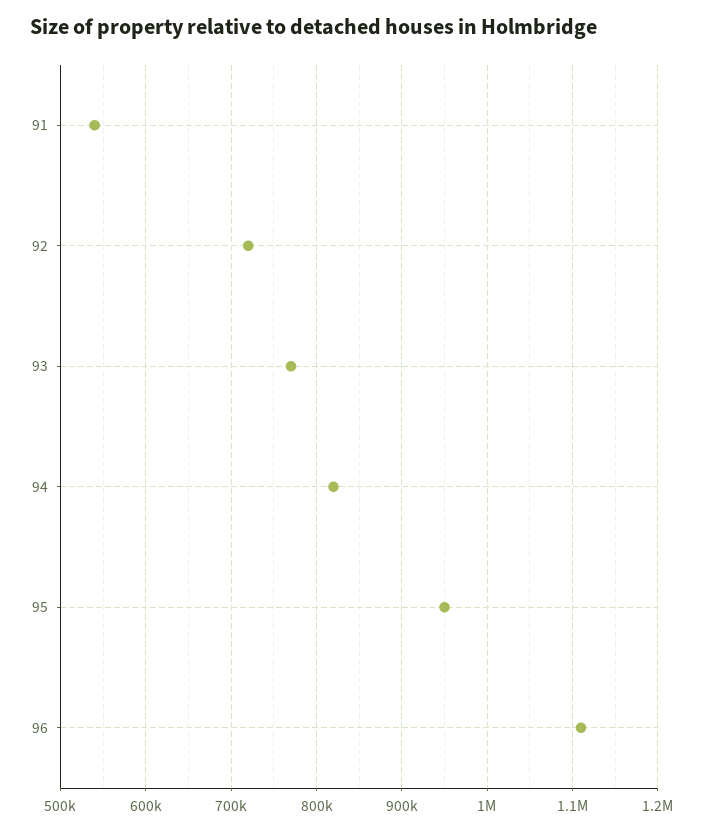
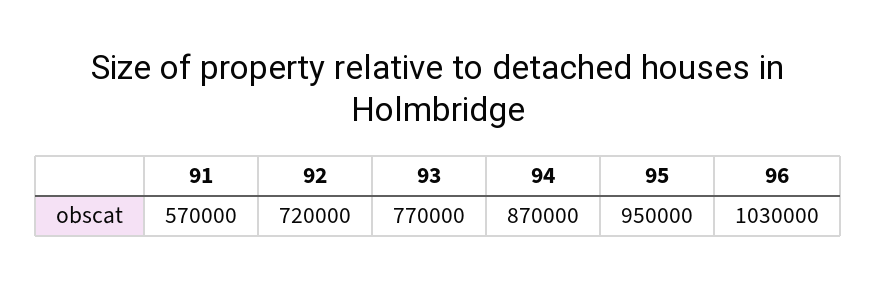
91: 540000 -> 570000
94: 820000 -> 870000
96: 1110000 -> 1030000

